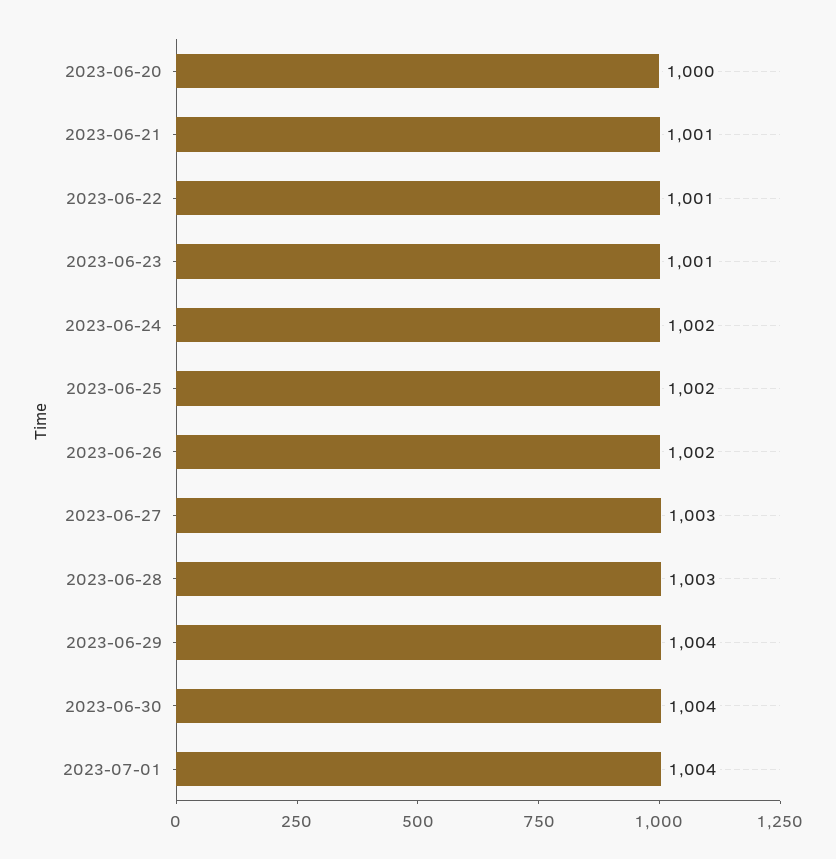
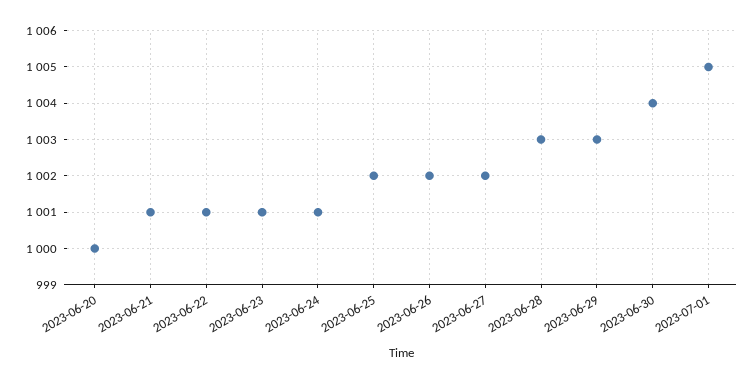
2023-06-24: 1002 -> 1001
2023-06-27: 1003 -> 1002
2023-06-29: 1004 -> 1003
2023-07-01: 1004 -> 1005

